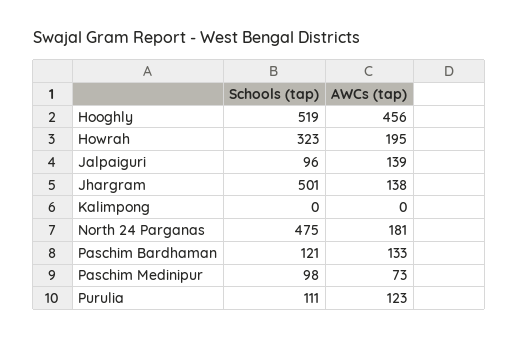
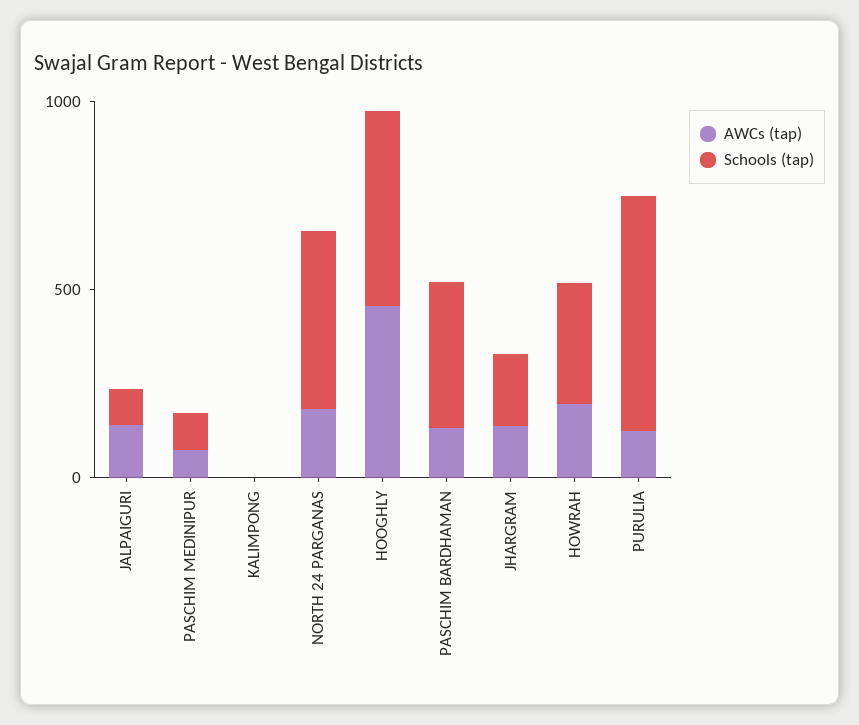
Schools (tap), Jhargram: 501 -> 200
Schools (tap), Paschim Bardhaman: 121 -> 400
Schools (tap), Purulia: 111 -> 600

